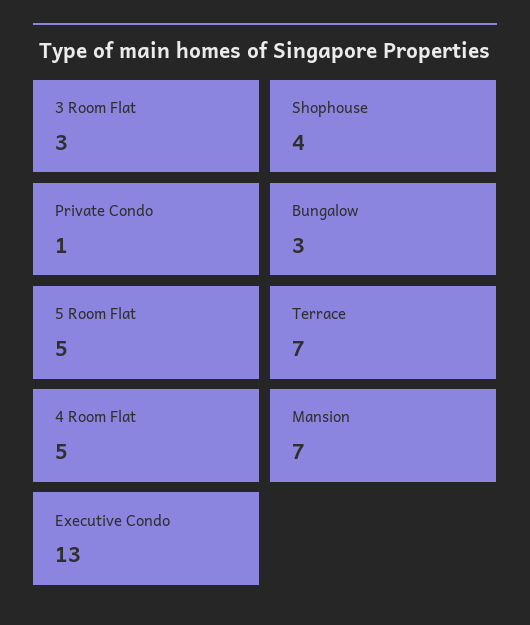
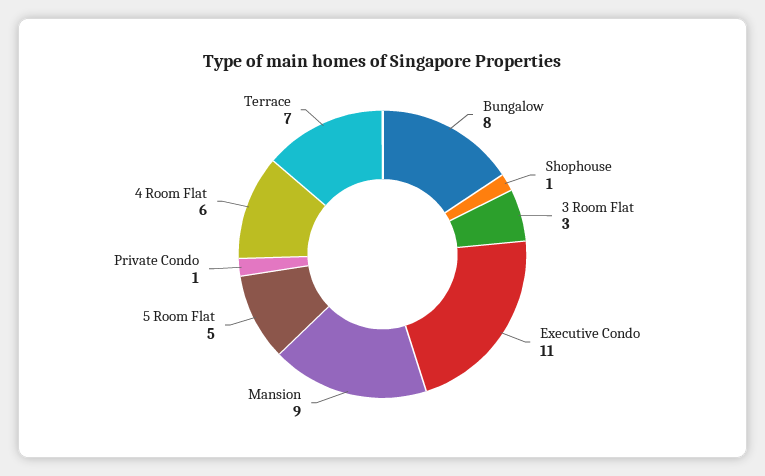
Shophouse: 4 -> 1
Bungalow: 3 -> 8
4 Room Flat: 5 -> 6
Mansion: 7 -> 9
Executive Condo: 13 -> 11

